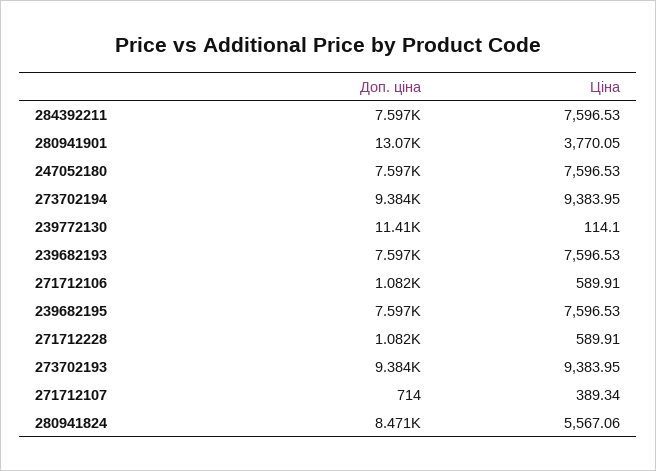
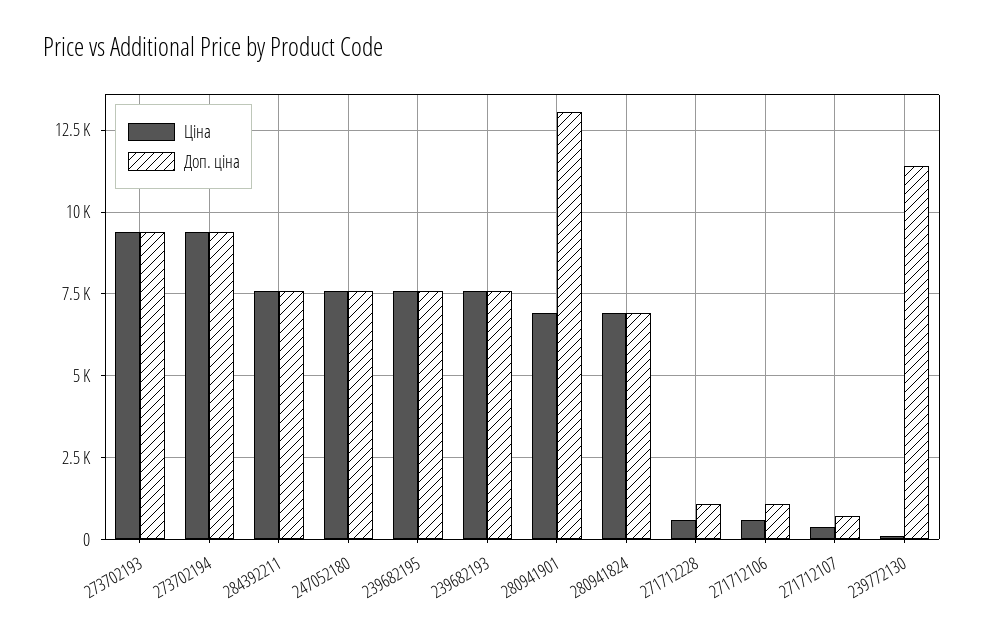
Ціна, 280941901: 3770.05 -> 7000
Доп. ціна, 280941824: 8471 -> 7000
Ціна, 280941824: 5567.06 -> 7000

